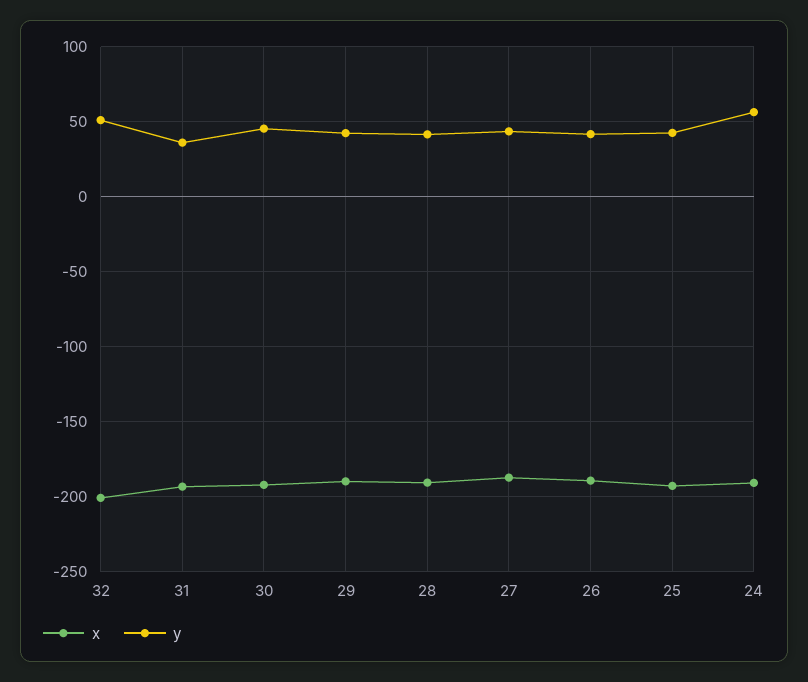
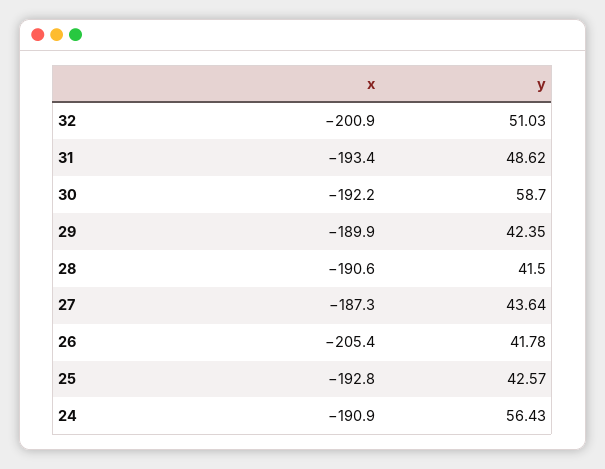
y, 31: 35 -> 48.62
y, 30: 45 -> 58.7
x, 26: -190 -> -205.4

